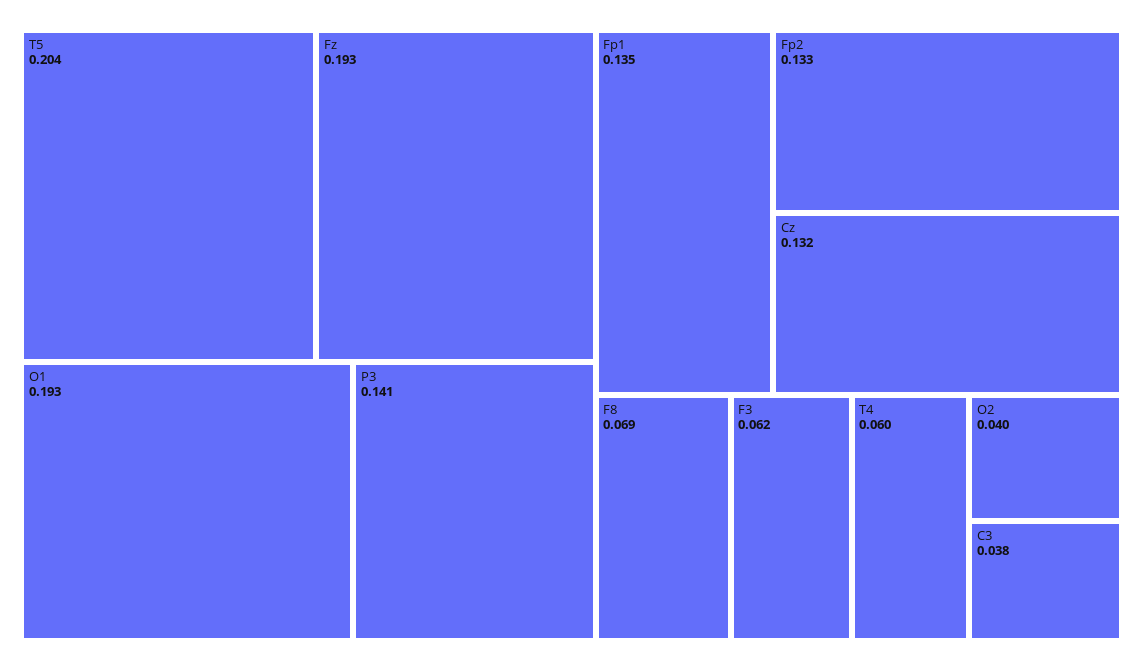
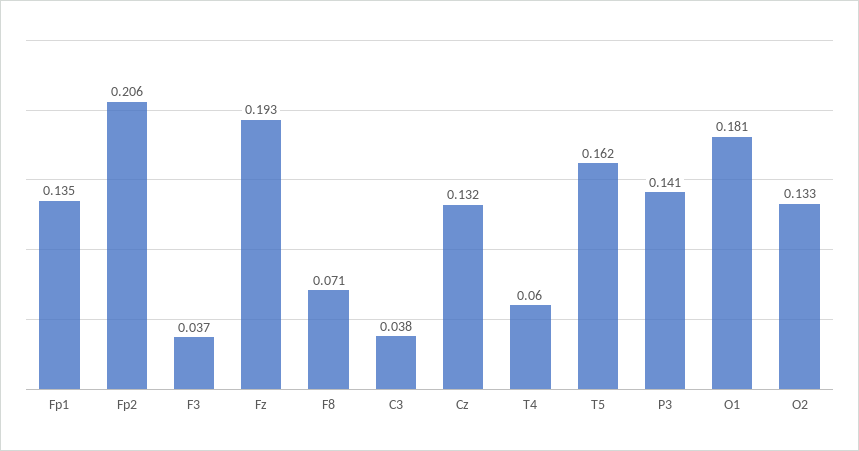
T5: 0.204 -> 0.162
O1: 0.193 -> 0.181
Fp2: 0.133 -> 0.206
F8: 0.069 -> 0.071
F3: 0.062 -> 0.037
O2: 0.04 -> 0.133

